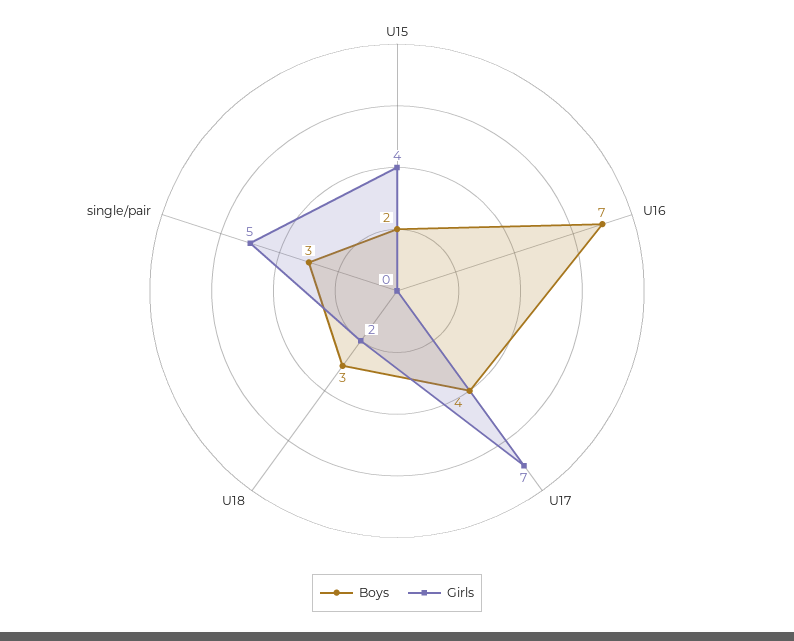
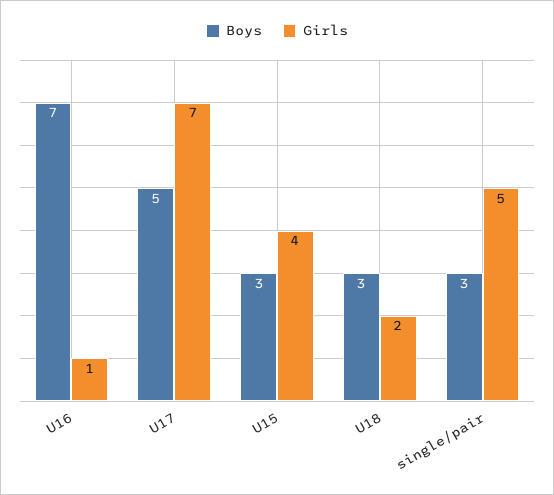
Boys, U15: 2 -> 3
Girls, U16: 0 -> 1
Boys, U17: 4 -> 5

